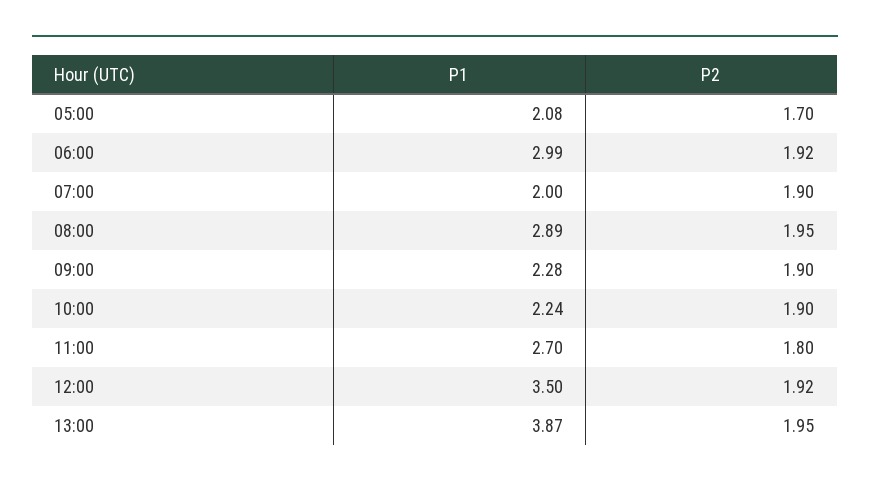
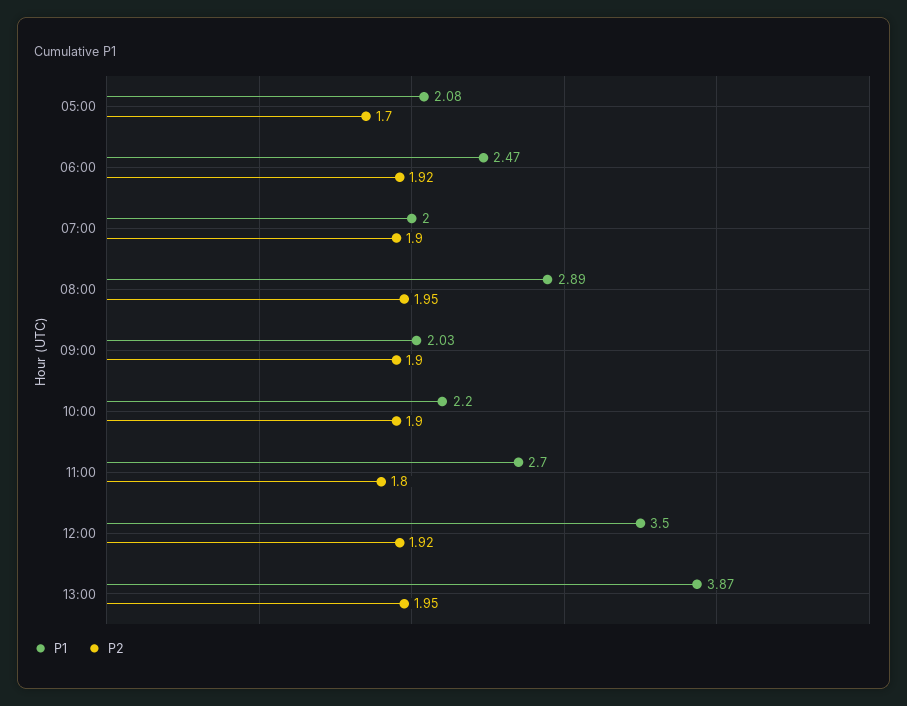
P1, 06:00: 2.99 -> 2.47
P1, 09:00: 2.28 -> 2.03
P1, 10:00: 2.24 -> 2.2

